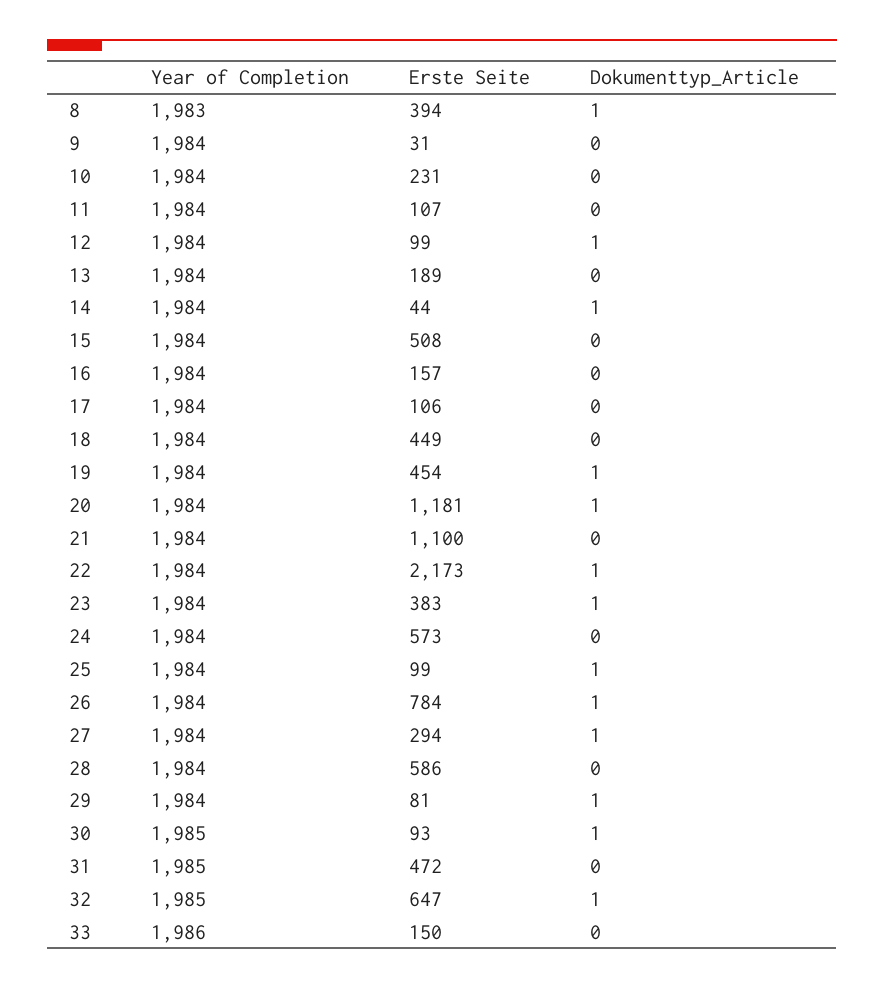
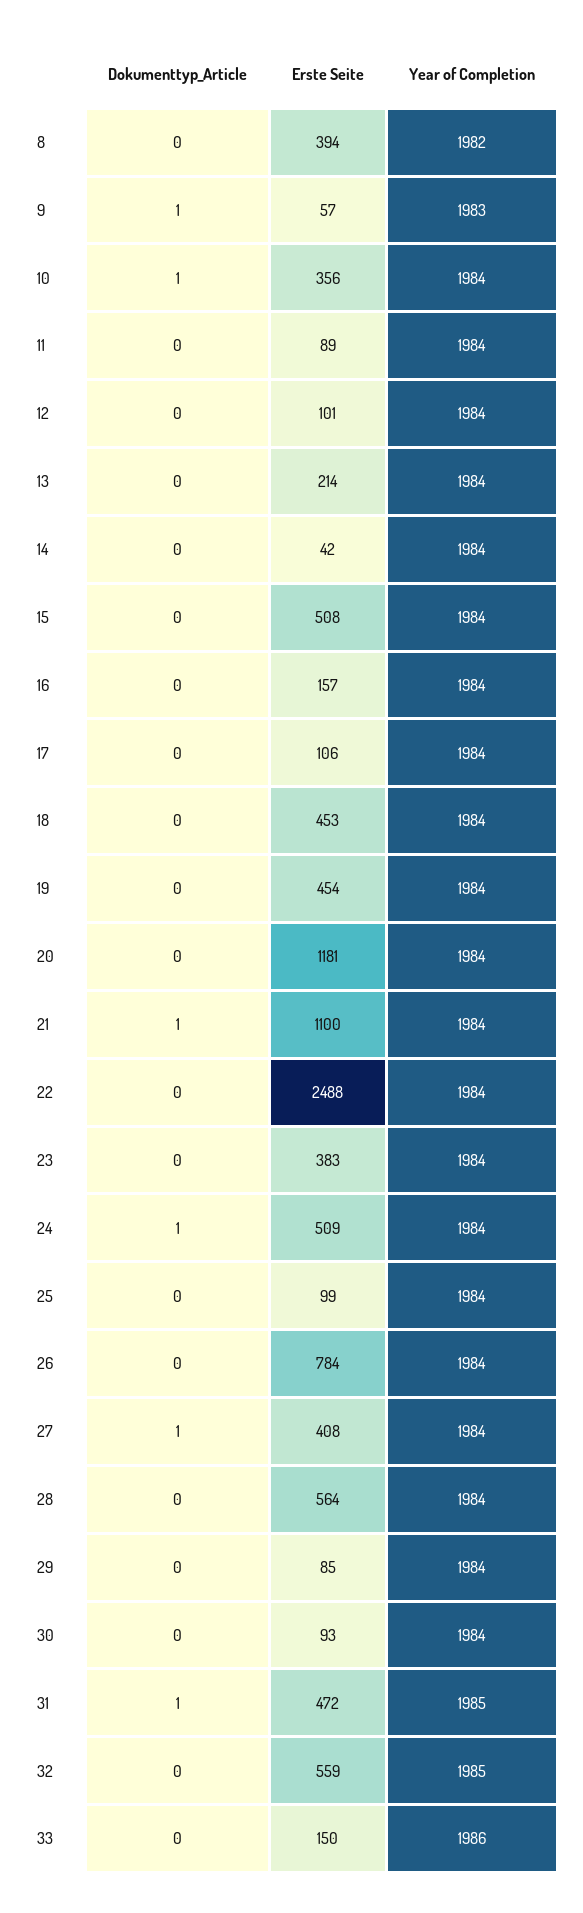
Year of Completion, 8: 1983 -> 1982
Dokumenttyp_Article, 8: 1 -> 0
Year of Completion, 9: 1984 -> 1983
Erste Seite, 9: 31 -> 57
Dokumenttyp_Article, 9: 0 -> 1
Erste Seite, 10: 231 -> 356
Dokumenttyp_Article, 10: 0 -> 1
Erste Seite, 11: 107 -> 89
Erste Seite, 12: 99 -> 101
Dokumenttyp_Article, 12: 1 -> 0
Erste Seite, 13: 189 -> 214
Erste Seite, 14: 44 -> 42
Dokumenttyp_Article, 14: 1 -> 0
Erste Seite, 18: 449 -> 453
Dokumenttyp_Article, 19: 1 -> 0
Dokumenttyp_Article, 20: 1 -> 0
Dokumenttyp_Article, 21: 0 -> 1
Erste Seite, 22: 2173 -> 2488
Dokumenttyp_Article, 22: 1 -> 0
Dokumenttyp_Article, 23: 1 -> 0
Erste Seite, 24: 573 -> 509
Dokumenttyp_Article, 24: 0 -> 1
Dokumenttyp_Article, 25: 1 -> 0
Dokumenttyp_Article, 26: 1 -> 0
Erste Seite, 27: 294 -> 408
Erste Seite, 28: 586 -> 564
Erste Seite, 29: 81 -> 85
Dokumenttyp_Article, 29: 1 -> 0
Year of Completion, 30: 1985 -> 1984
Dokumenttyp_Article, 30: 1 -> 0
Dokumenttyp_Article, 31: 0 -> 1
Erste Seite, 32: 647 -> 559
Dokumenttyp_Article, 32: 1 -> 0

